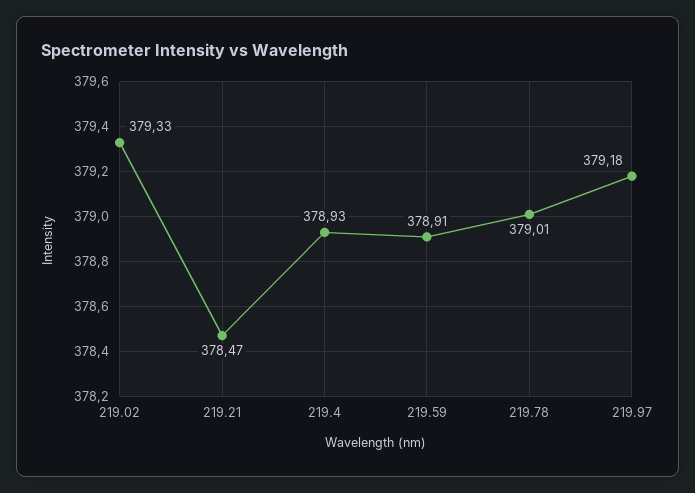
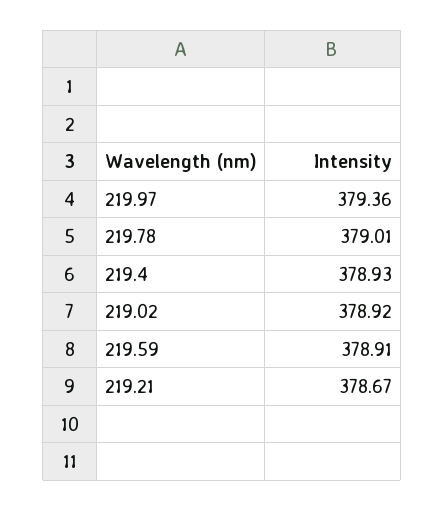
219.02: 379.33 -> 378.92
219.21: 378.47 -> 378.67
219.97: 379.18 -> 379.36

